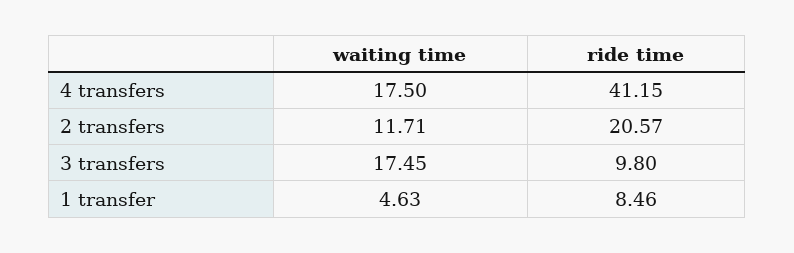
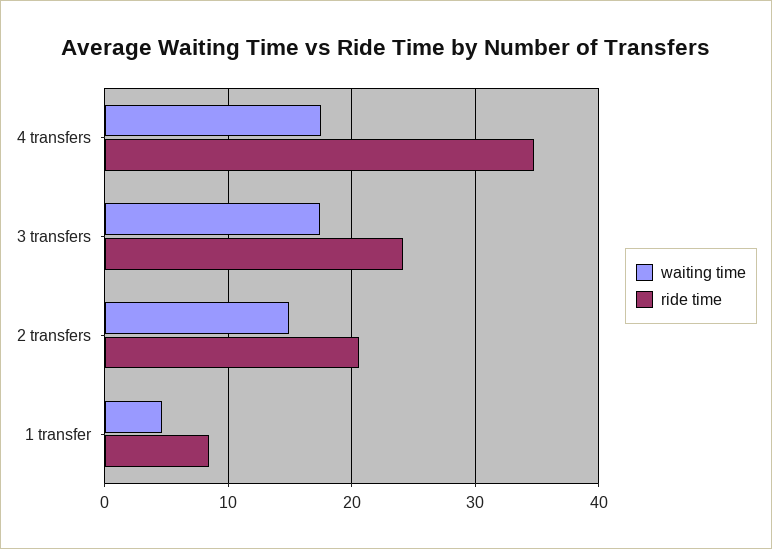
ride time, 4 transfers: 41.15 -> 35
waiting time, 2 transfers: 11.71 -> 15
ride time, 3 transfers: 9.8 -> 24

